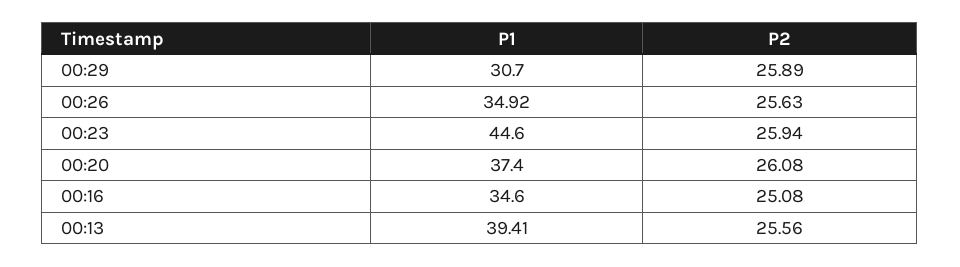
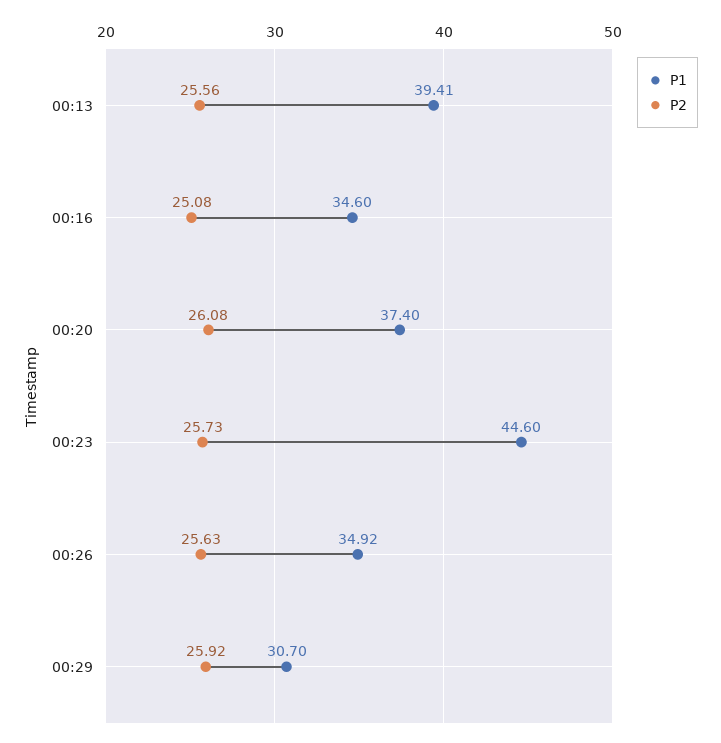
P2, 00:29: 25.89 -> 25.92
P2, 00:23: 25.94 -> 25.73

